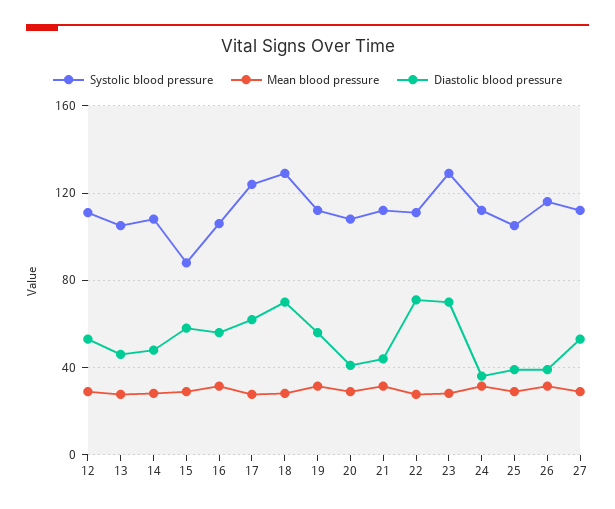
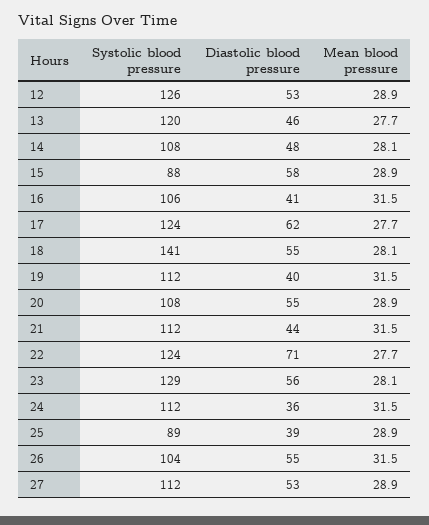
Systolic blood pressure, 12: 110 -> 126
Systolic blood pressure, 13: 105 -> 120
Diastolic blood pressure, 16: 55 -> 41
Systolic blood pressure, 18: 130 -> 141
Diastolic blood pressure, 18: 70 -> 55
Diastolic blood pressure, 19: 55 -> 40
Diastolic blood pressure, 20: 40 -> 55
Systolic blood pressure, 22: 110 -> 124
Diastolic blood pressure, 23: 70 -> 56
Systolic blood pressure, 25: 105 -> 89
Systolic blood pressure, 26: 115 -> 104
Diastolic blood pressure, 26: 40 -> 55

